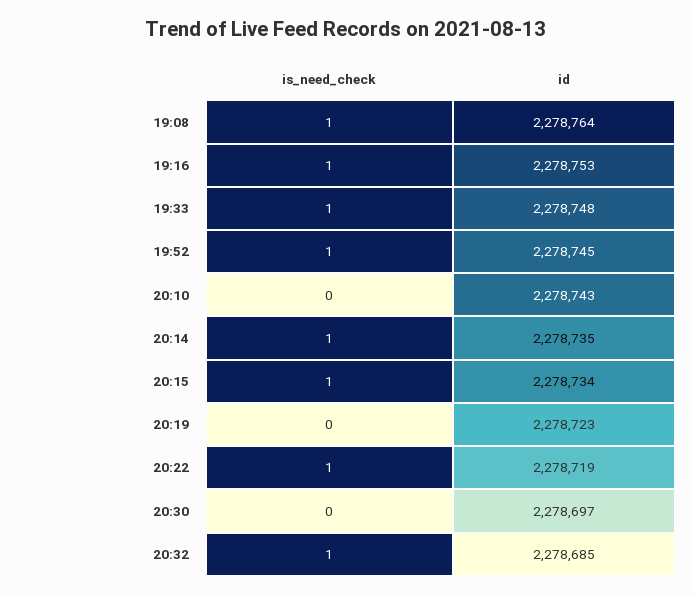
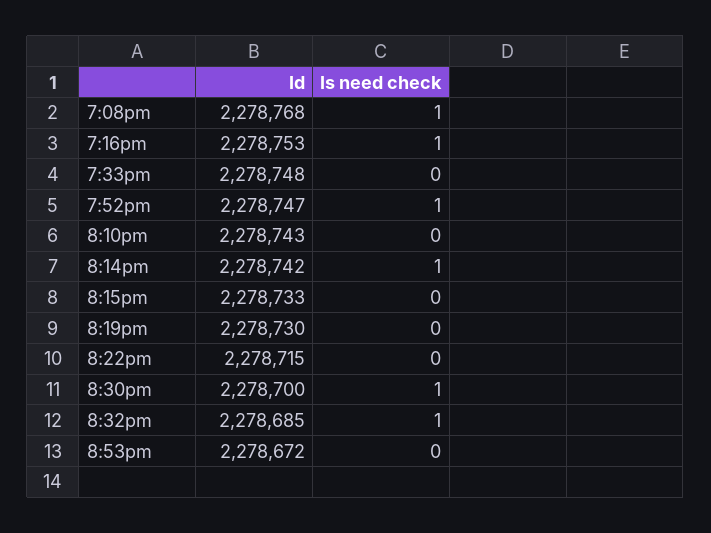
id, 19:08: 2278764 -> 2278768
is_need_check, 19:33: 1 -> 0
id, 19:52: 2278745 -> 2278747
id, 20:14: 2278735 -> 2278742
is_need_check, 20:15: 1 -> 0
id, 20:15: 2278734 -> 2278733
id, 20:19: 2278723 -> 2278730
is_need_check, 20:22: 1 -> 0
id, 20:22: 2278719 -> 2278715
is_need_check, 20:30: 0 -> 1
id, 20:30: 2278697 -> 2278700
id, 8:53pm: none -> 2278672
is_need_check, 8:53pm: none -> 0

